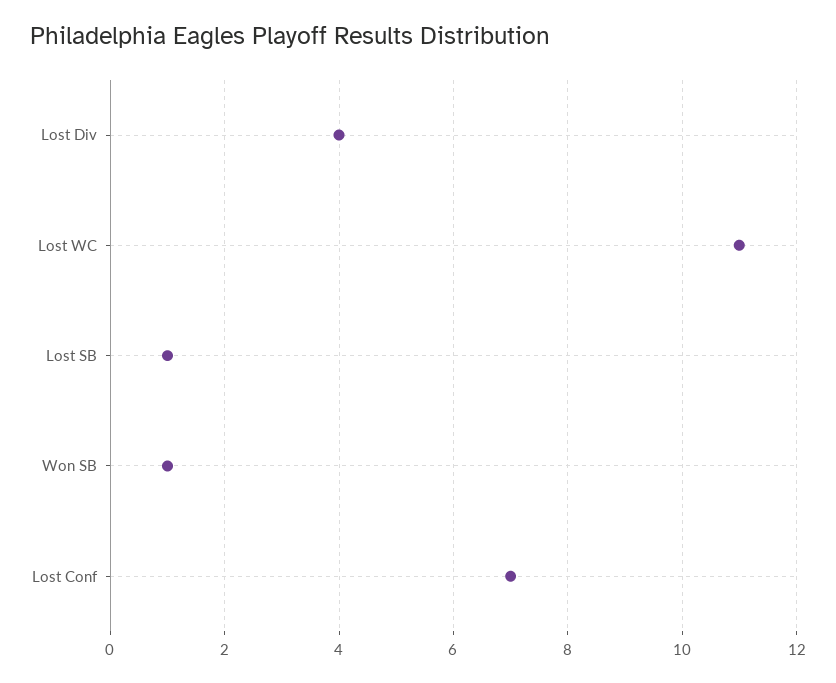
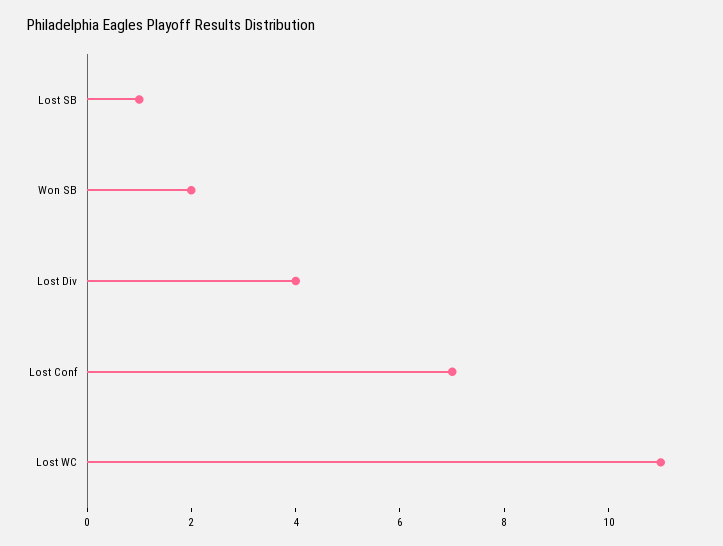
Won SB: 1 -> 2

